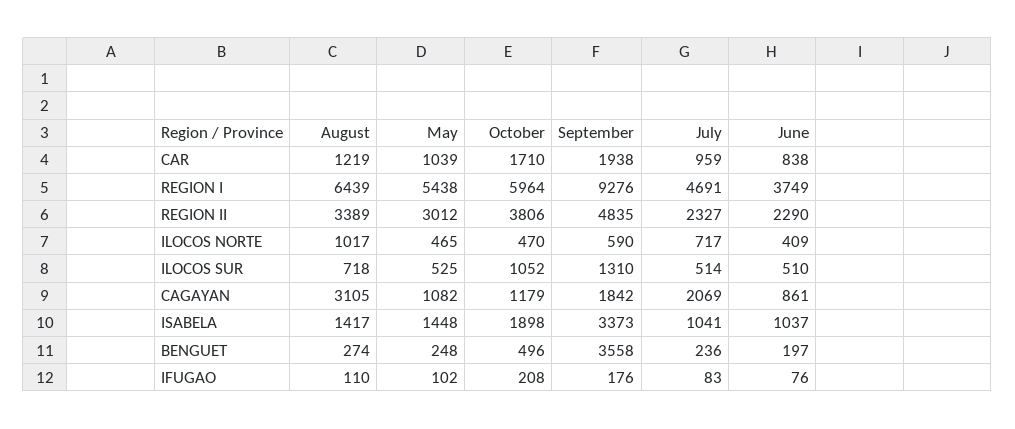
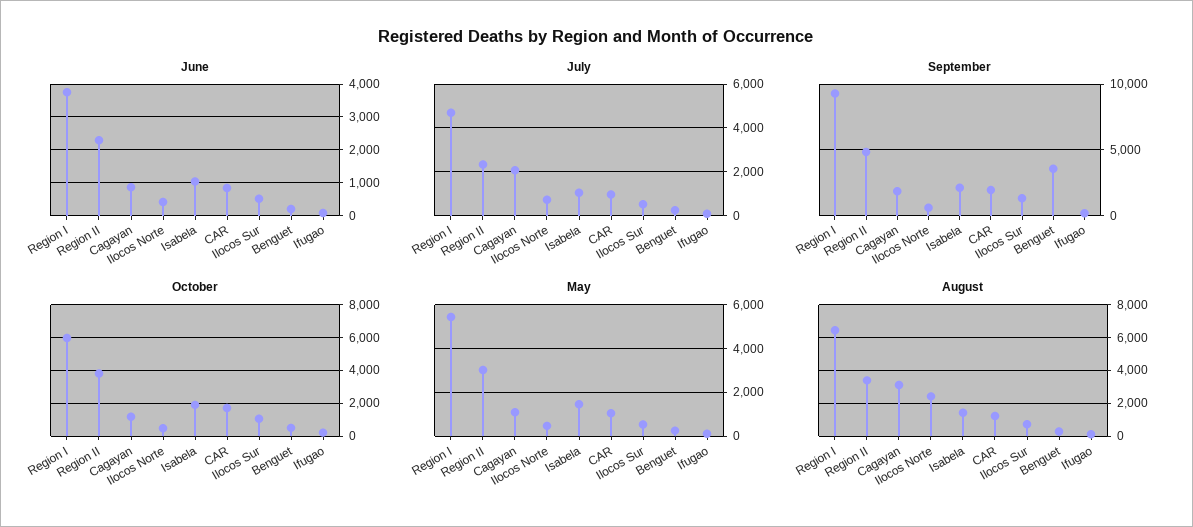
August, ILOCOS NORTE: 1017 -> 2500
September, ISABELA: 3373 -> 2000

